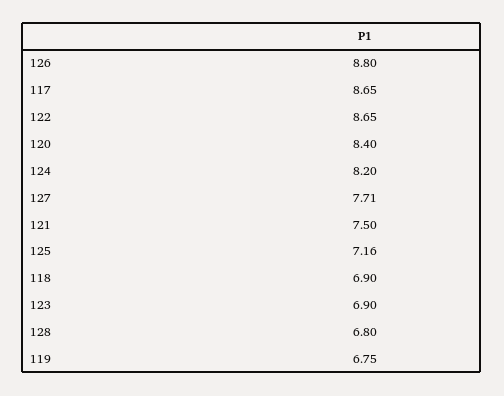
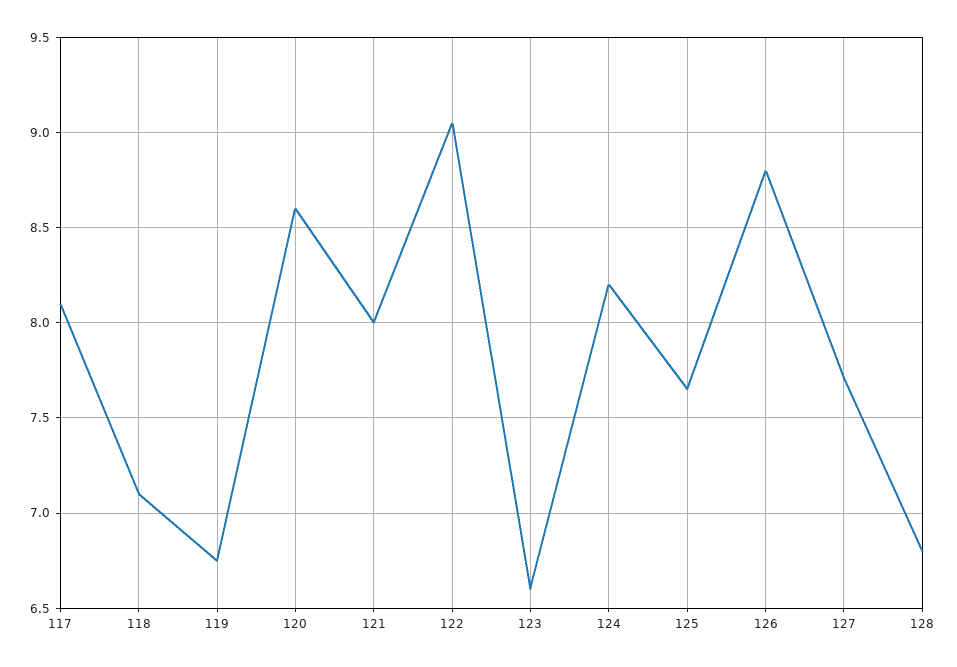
117: 8.65 -> 8.1
122: 8.65 -> 9.05
120: 8.4 -> 8.6
121: 7.5 -> 8
125: 7.16 -> 7.65
118: 6.9 -> 7.1
123: 6.9 -> 6.6

